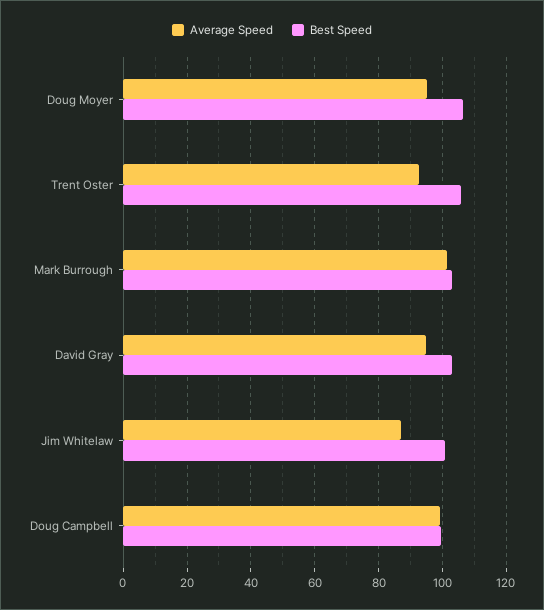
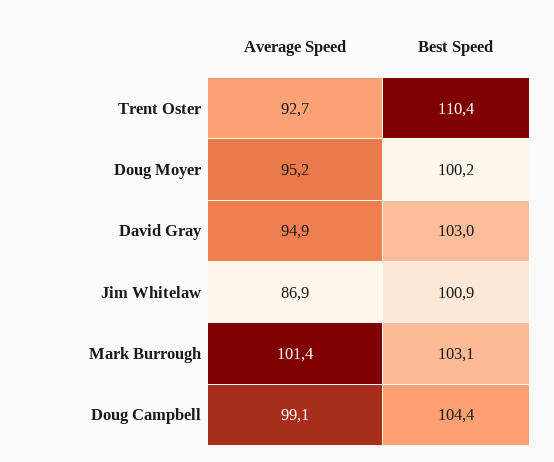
Best Speed, Doug Moyer: 106 -> 100.2
Best Speed, Trent Oster: 106 -> 110.4
Best Speed, Doug Campbell: 100 -> 104.4

